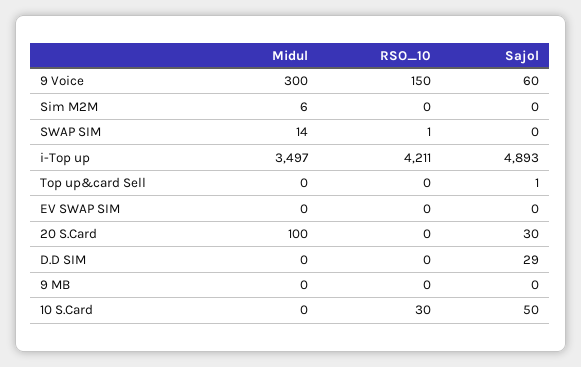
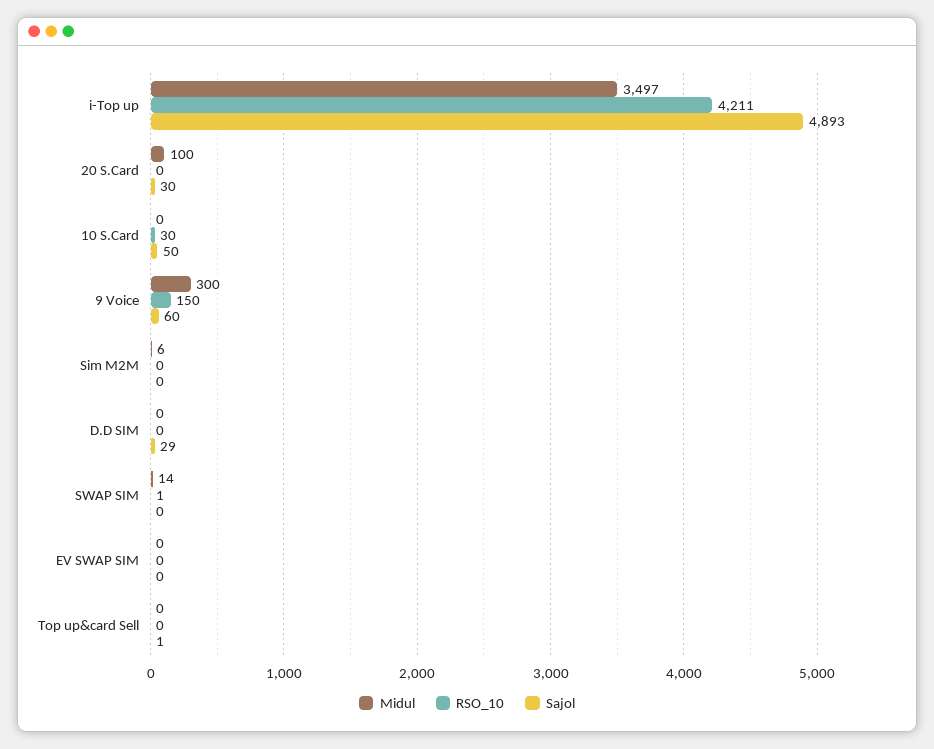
Midul, 9 MB: 0 -> none
RSO_10, 9 MB: 0 -> none
Sajol, 9 MB: 0 -> none

